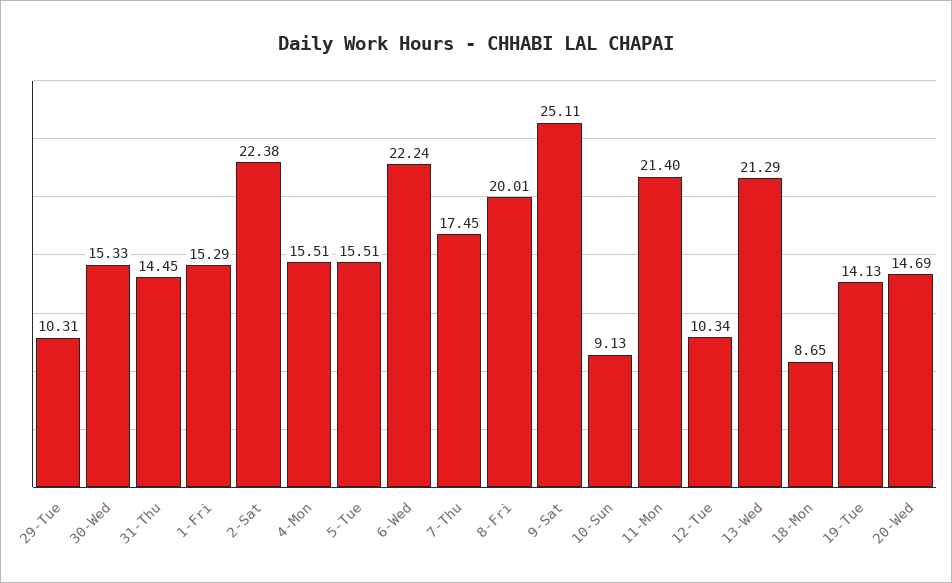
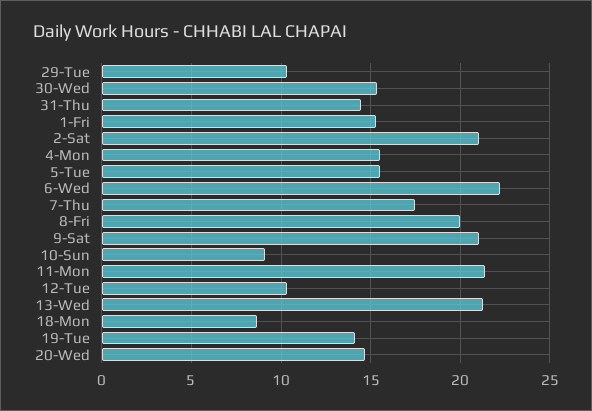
2-Sat: 22.38 -> 21
9-Sat: 25.11 -> 21

